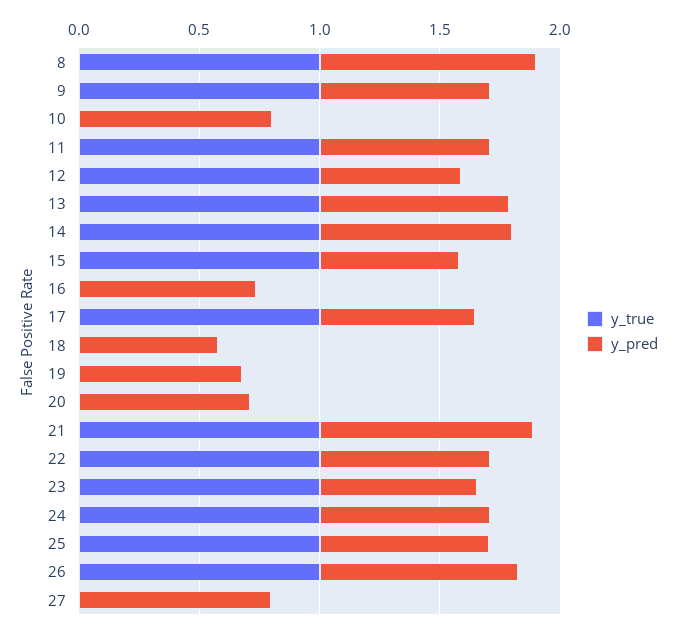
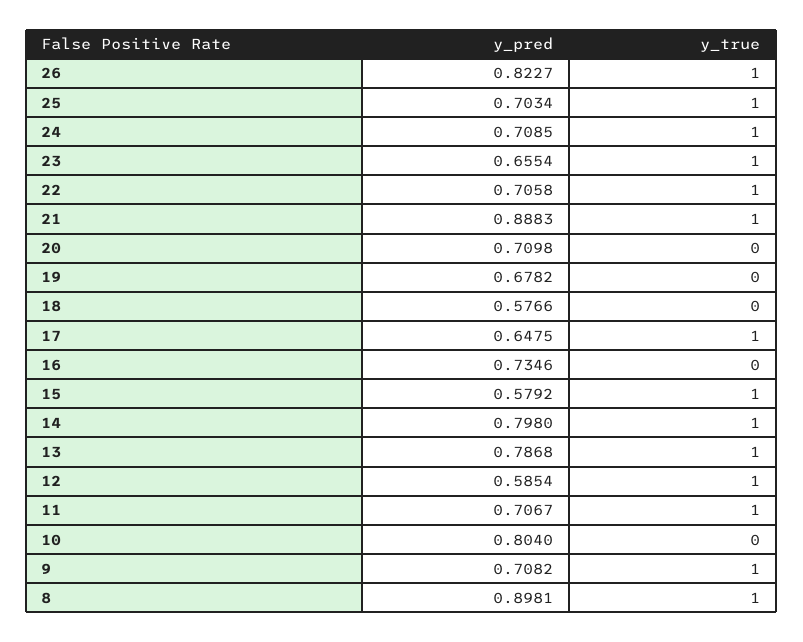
y_true, 27: 0 -> none
y_pred, 27: 0.8 -> none

